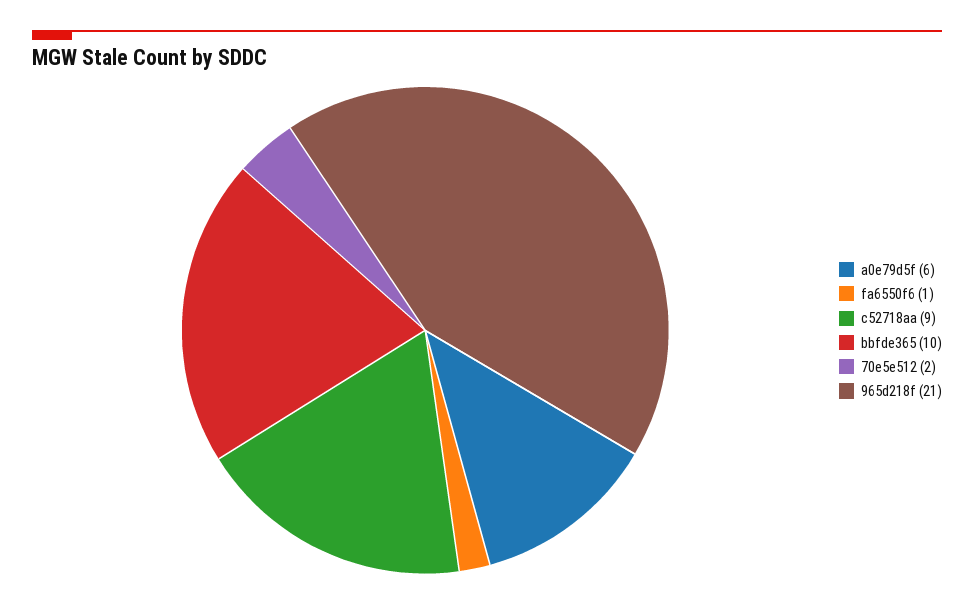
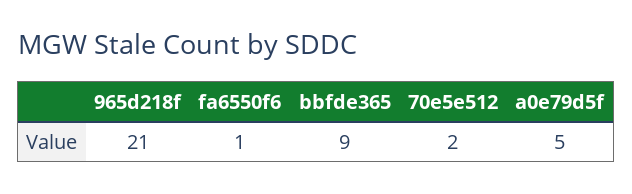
a0e79d5f: 6 -> 5
c52718aa: 9 -> none
bbfde365: 10 -> 9

